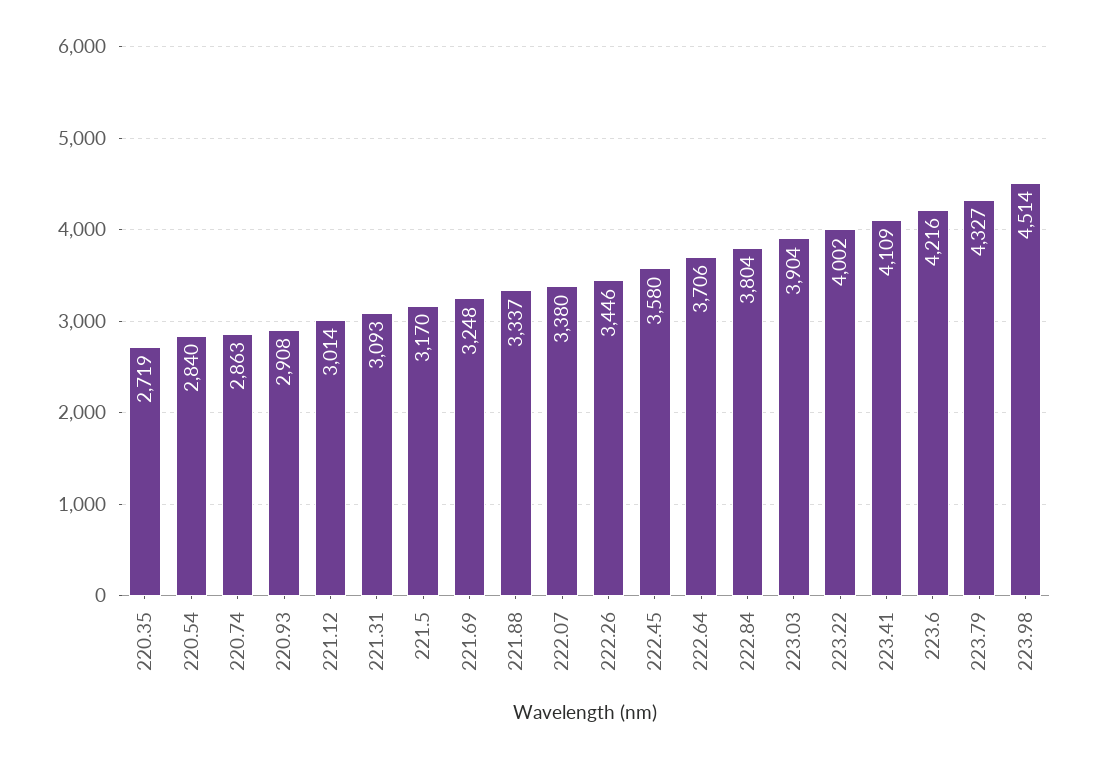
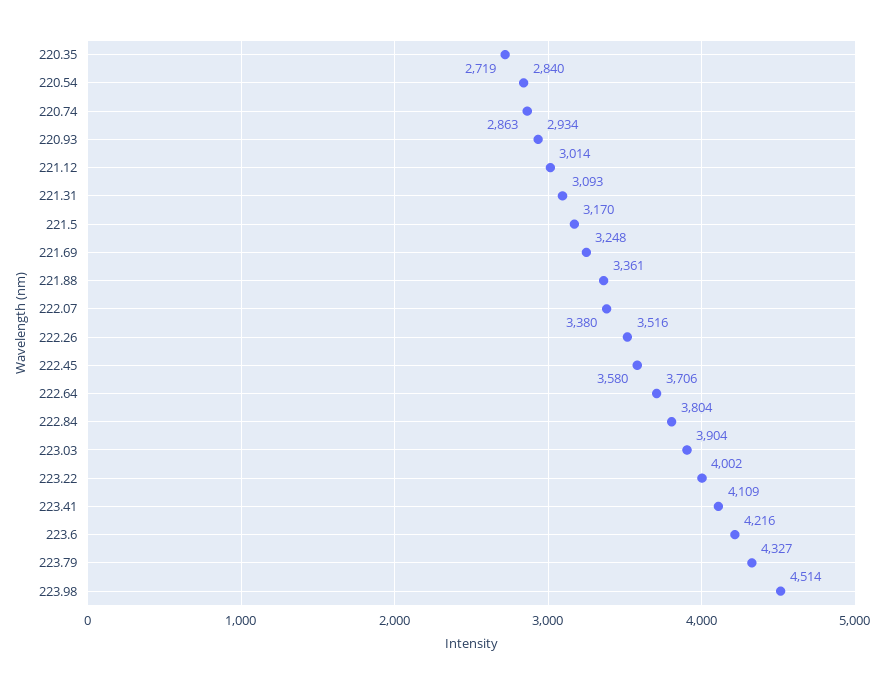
220.93: 2908 -> 2934
221.88: 3337 -> 3361
222.26: 3446 -> 3516

